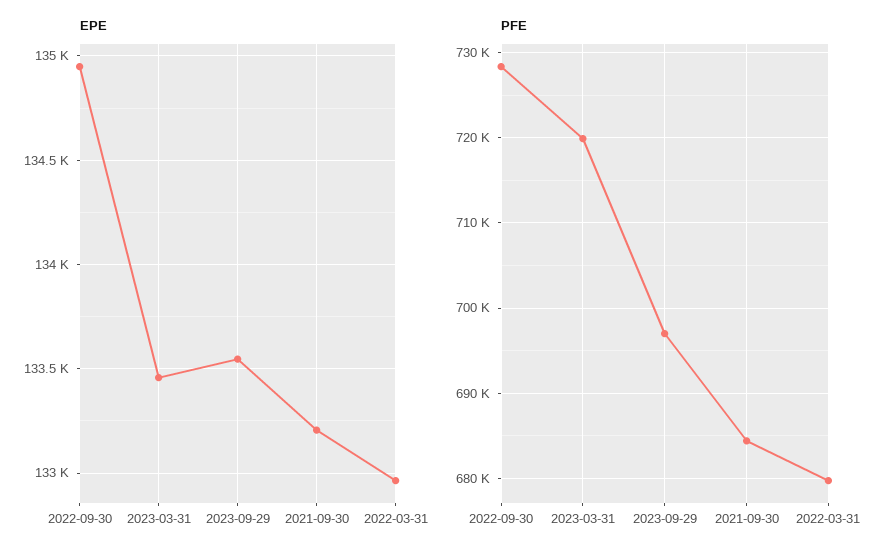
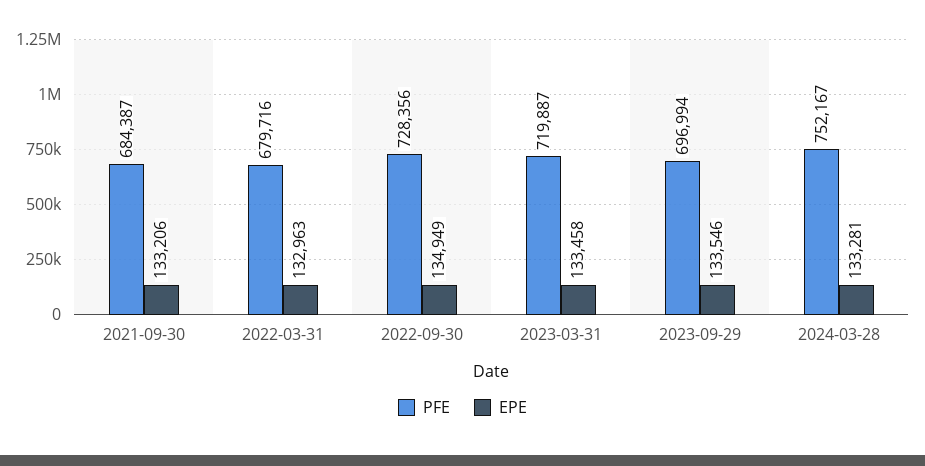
PFE, 2024-03-28: none -> 752167
EPE, 2024-03-28: none -> 133281

